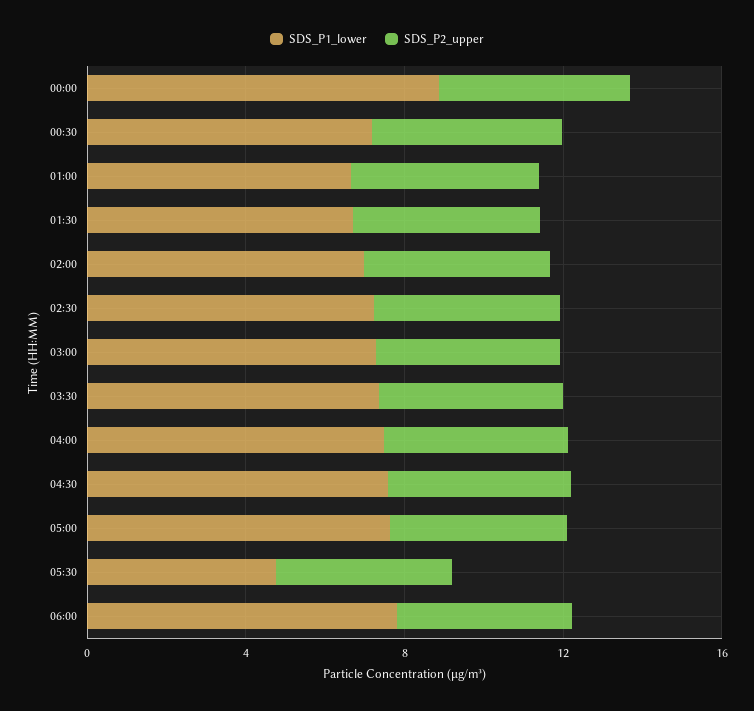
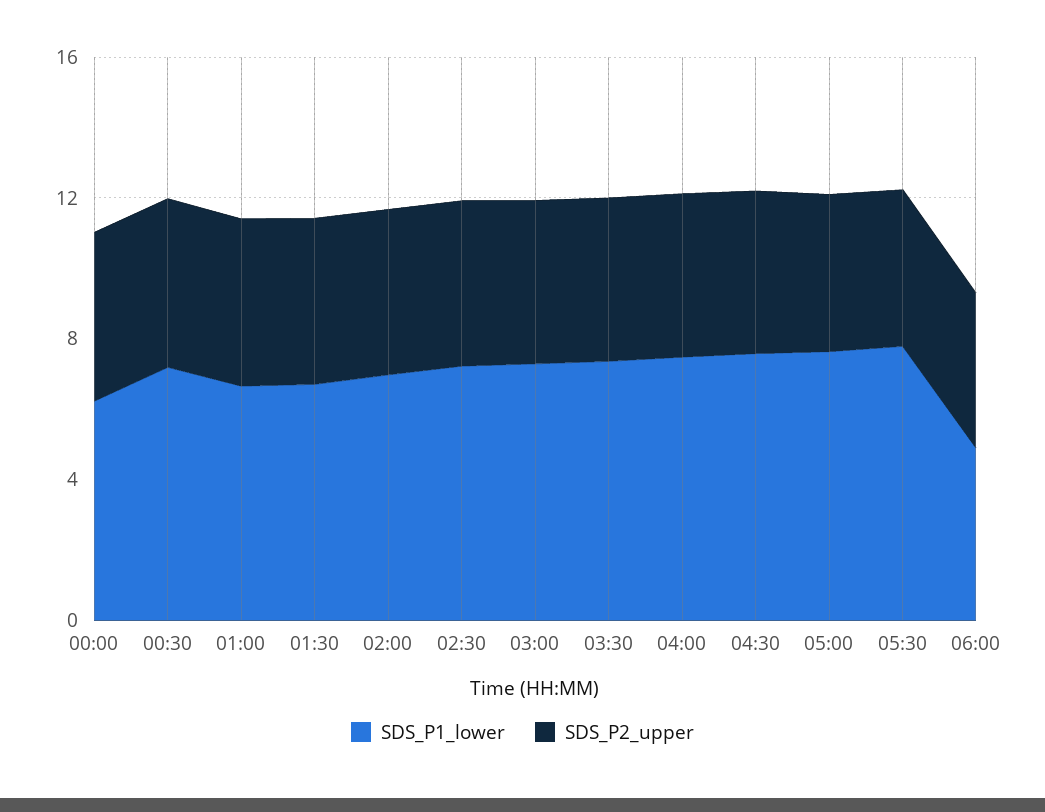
SDS_P1_lower, 00:00: 9 -> 6
SDS_P1_lower, 05:30: 5 -> 8
SDS_P1_lower, 06:00: 8 -> 5

